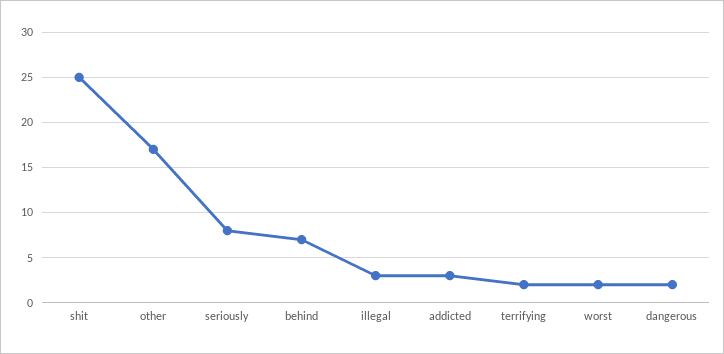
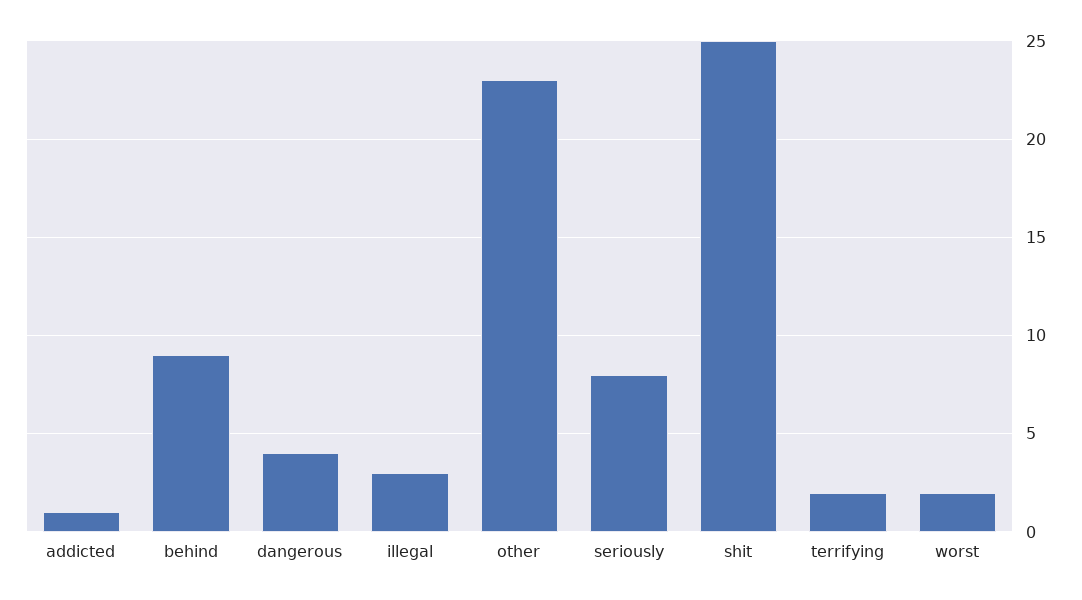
other: 17 -> 23
behind: 7 -> 9
addicted: 3 -> 1
dangerous: 2 -> 4

